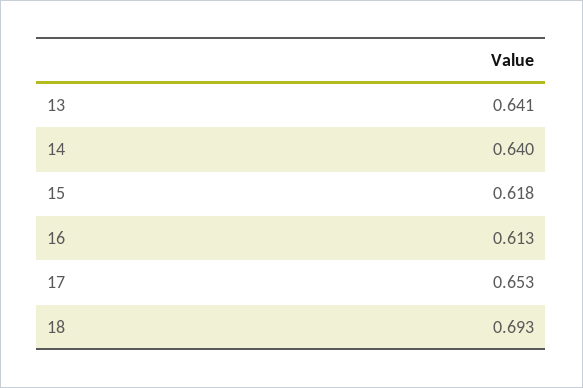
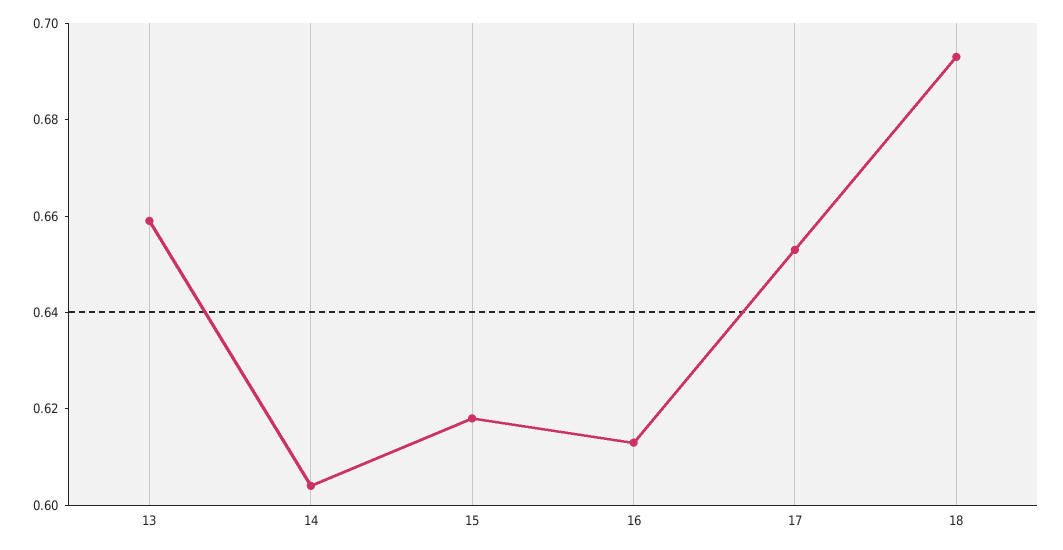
13: 0.641 -> 0.66
14: 0.64 -> 0.605

